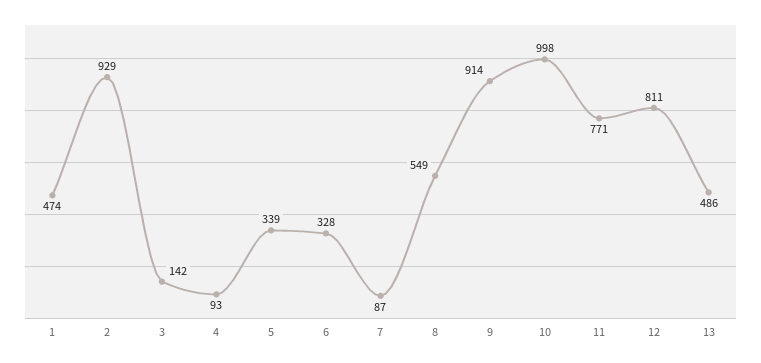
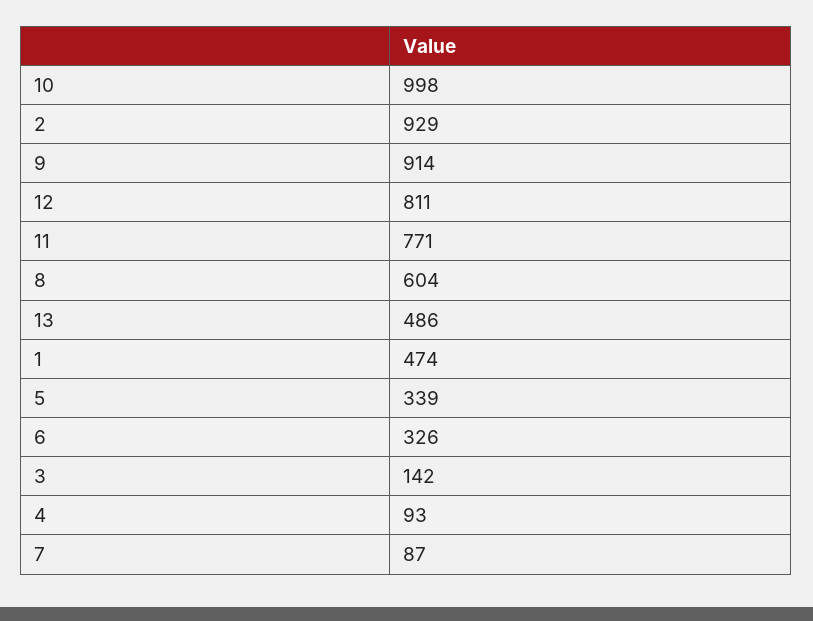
6: 328 -> 326
8: 549 -> 604

